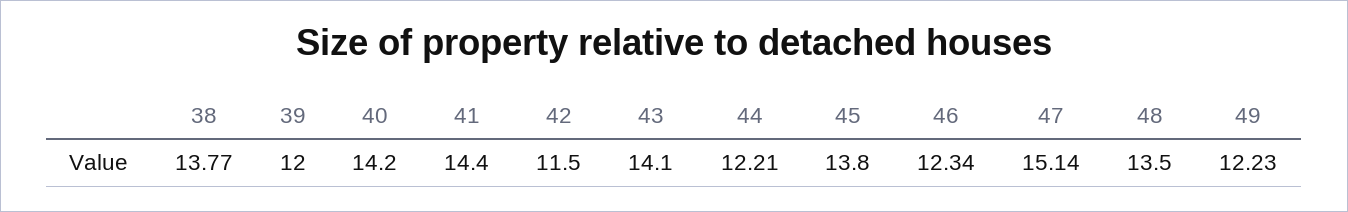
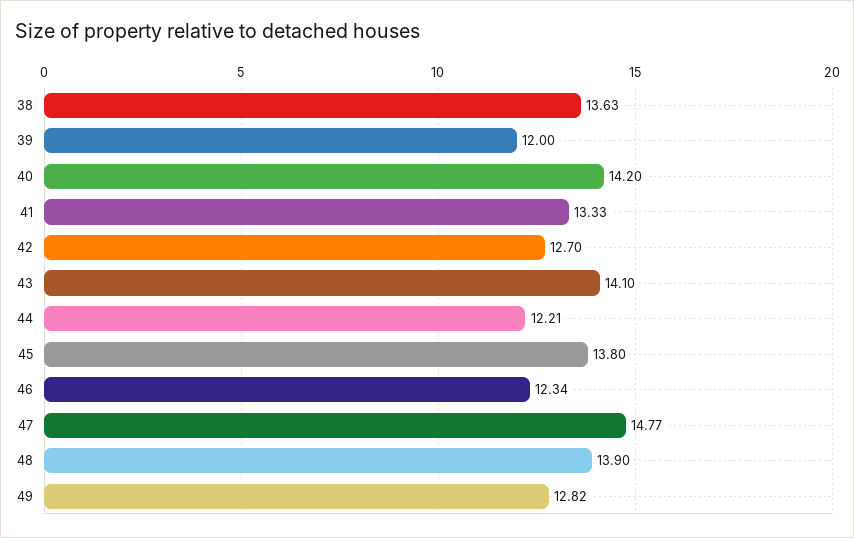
38: 13.77 -> 13.63
41: 14.4 -> 13.33
42: 11.5 -> 12.7
47: 15.14 -> 14.77
48: 13.5 -> 13.9
49: 12.23 -> 12.82

